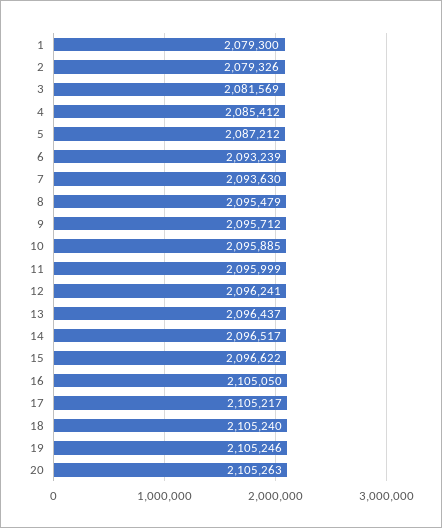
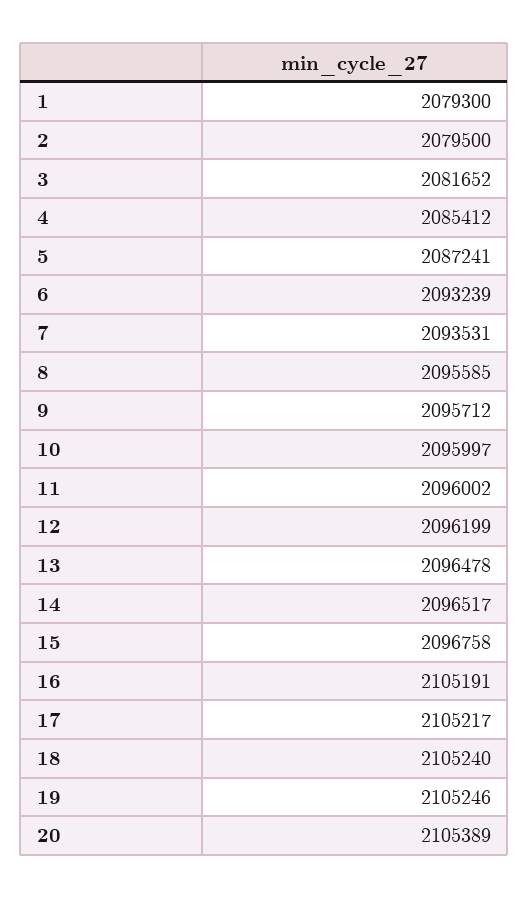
2: 2079326 -> 2079500
3: 2081569 -> 2081652
5: 2087212 -> 2087241
7: 2093630 -> 2093531
8: 2095479 -> 2095585
10: 2095885 -> 2095997
11: 2095999 -> 2096002
12: 2096241 -> 2096199
13: 2096437 -> 2096478
15: 2096622 -> 2096758
16: 2105050 -> 2105191
20: 2105263 -> 2105389

